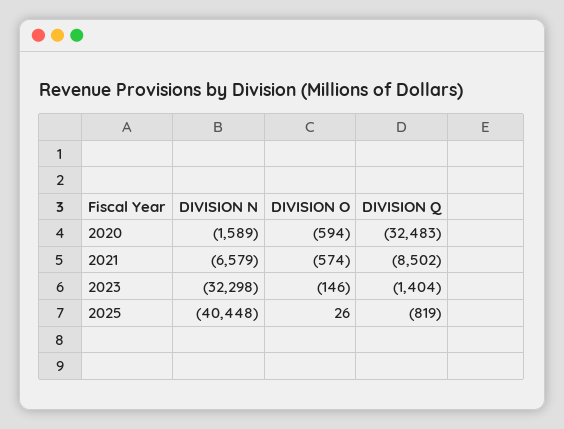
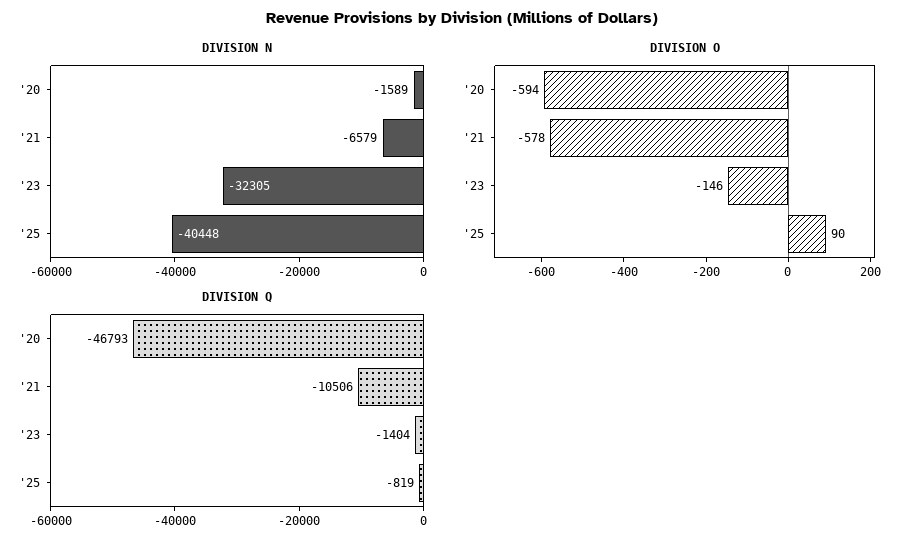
DIVISION Q, 2020: -32483 -> -46793
DIVISION O, 2021: -574 -> -578
DIVISION Q, 2021: -8502 -> -10506
DIVISION N, 2023: -32298 -> -32305
DIVISION O, 2025: 26 -> 90

